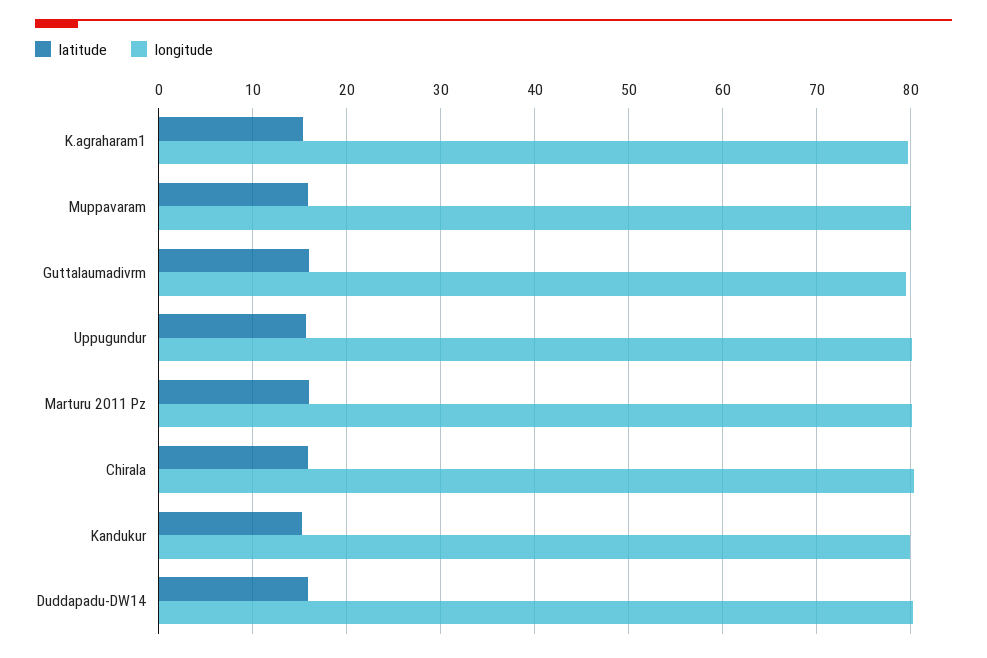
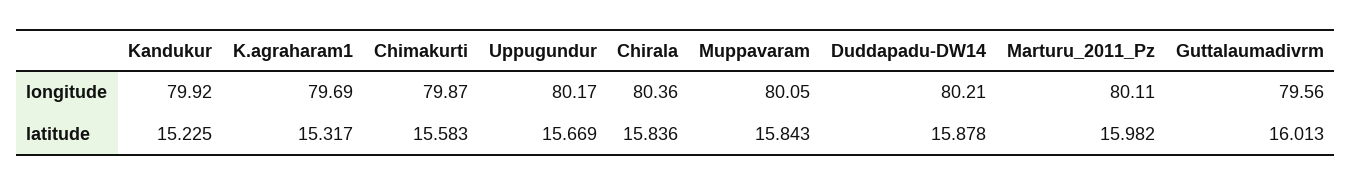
longitude, Chimakurti: none -> 79.87
latitude, Chimakurti: none -> 15.583

